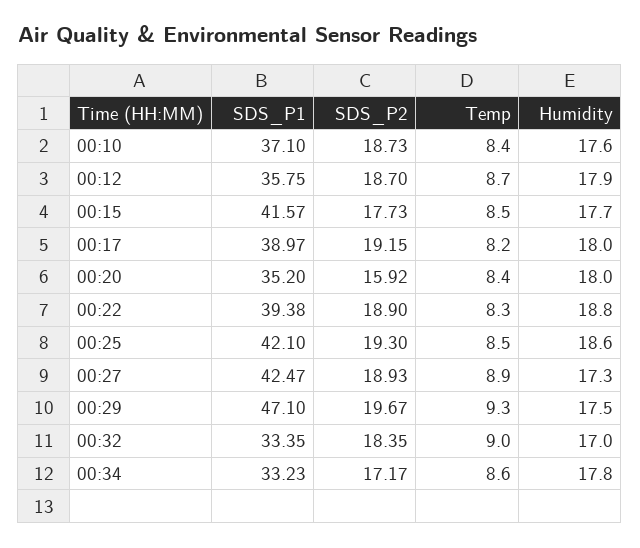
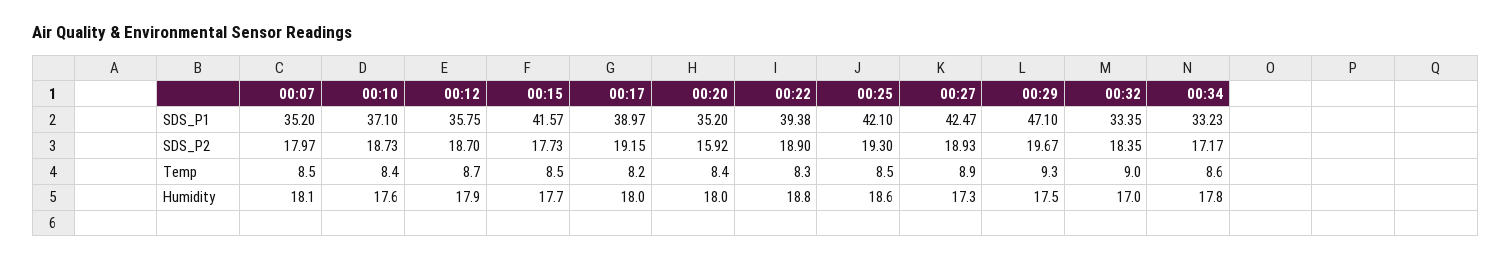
SDS_P1, 00:07: none -> 35.2
SDS_P2, 00:07: none -> 17.97
Temp, 00:07: none -> 8.5
Humidity, 00:07: none -> 18.1

